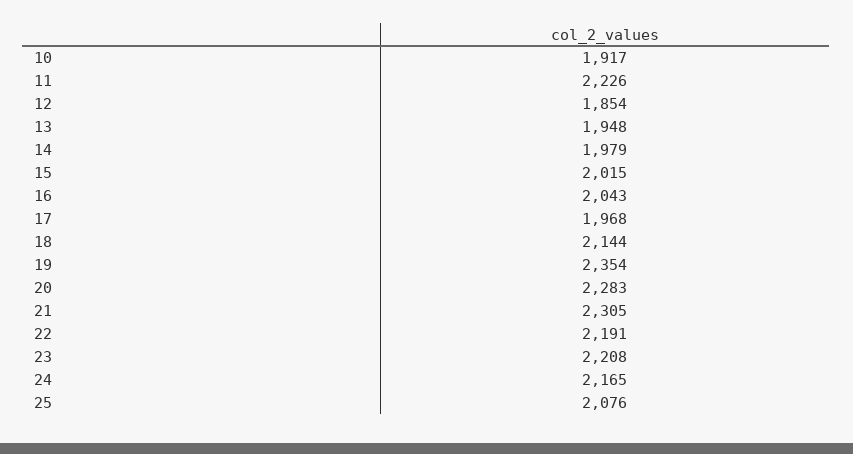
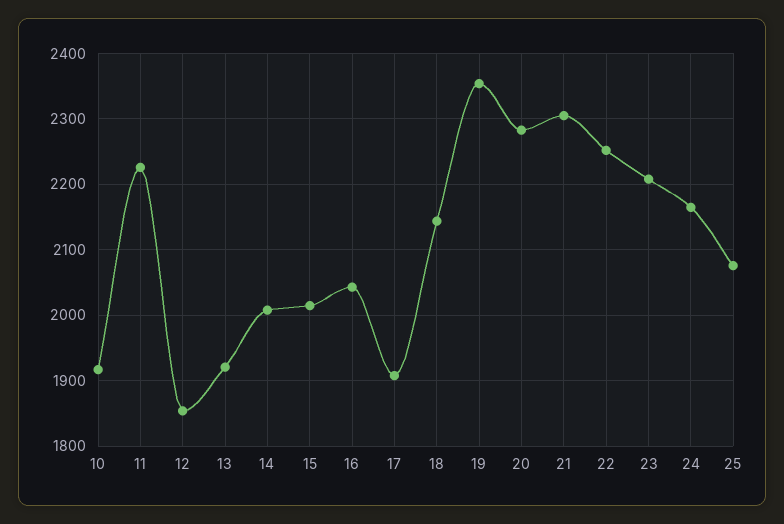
13: 1948 -> 1920
14: 1979 -> 2010
17: 1968 -> 1910
22: 2191 -> 2250

